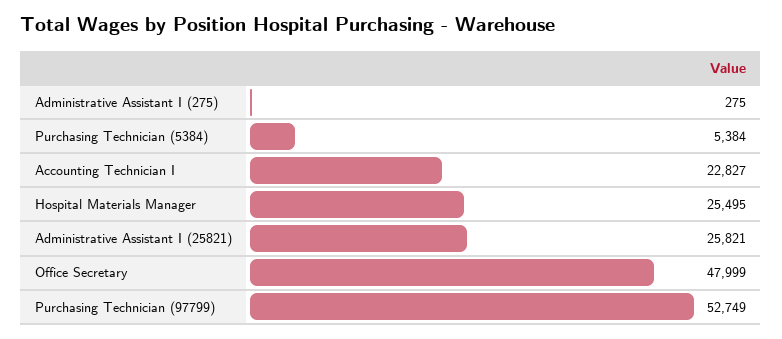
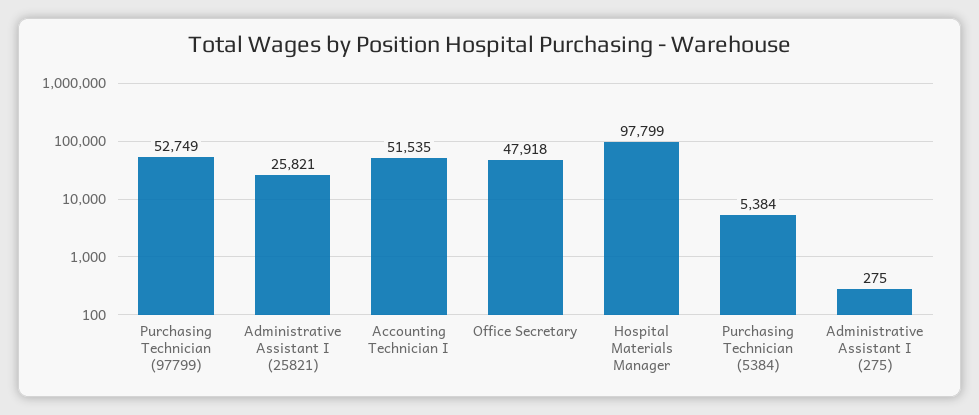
Accounting Technician I: 22827 -> 51535
Hospital Materials Manager: 25495 -> 97799
Office Secretary: 47999 -> 47918

